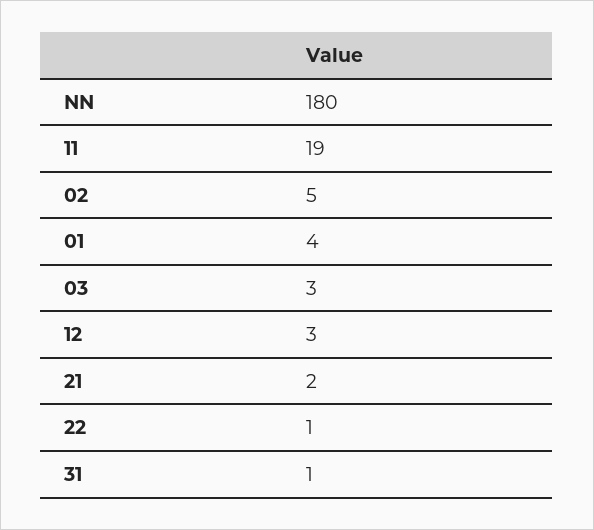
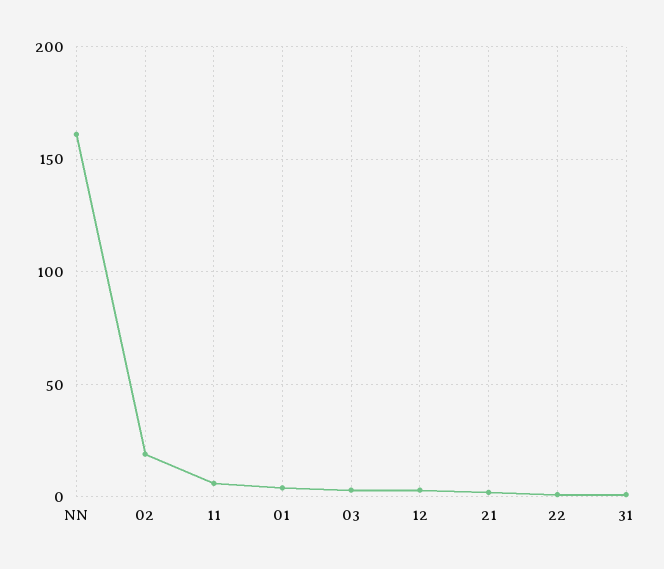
NN: 180 -> 160
11: 19 -> 5
02: 5 -> 20

